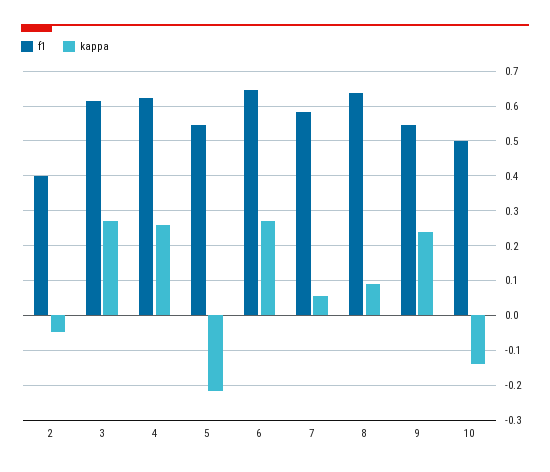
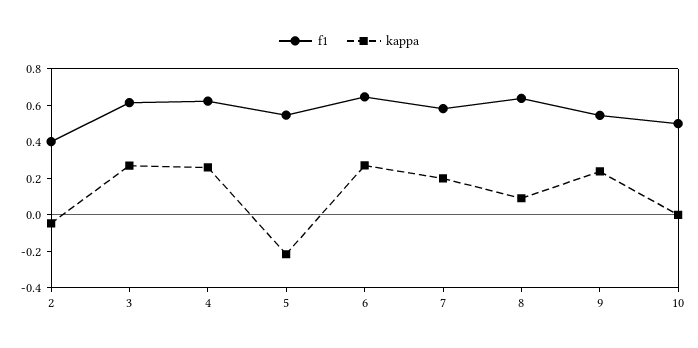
kappa, 7: 0.06 -> 0.2
kappa, 10: -0.14 -> 0

